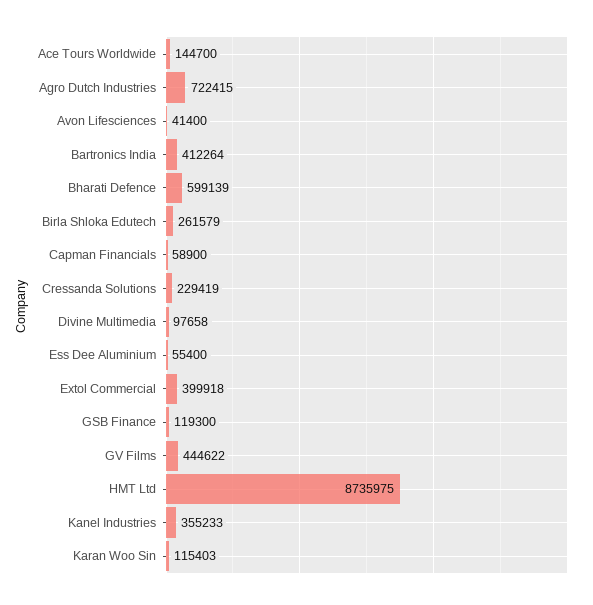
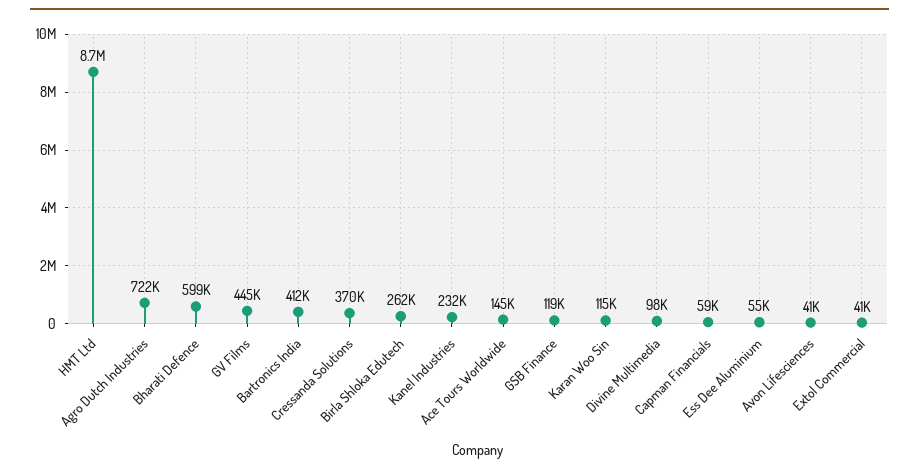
Cressanda Solutions: 229419 -> 370000
Extol Commercial: 399918 -> 41000
Kanel Industries: 355233 -> 232000

